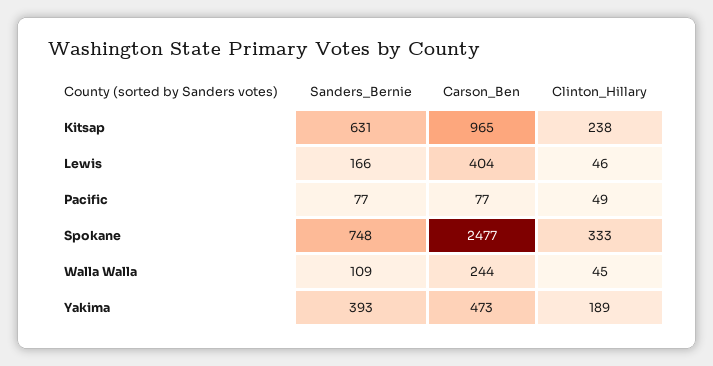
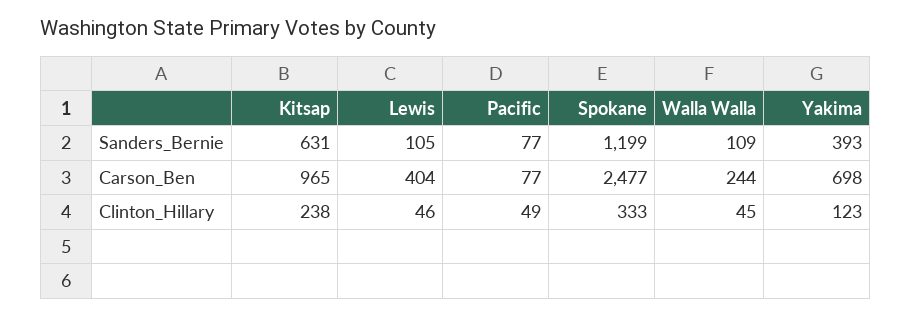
Sanders_Bernie, Lewis: 166 -> 105
Sanders_Bernie, Spokane: 748 -> 1199
Carson_Ben, Yakima: 473 -> 698
Clinton_Hillary, Yakima: 189 -> 123

